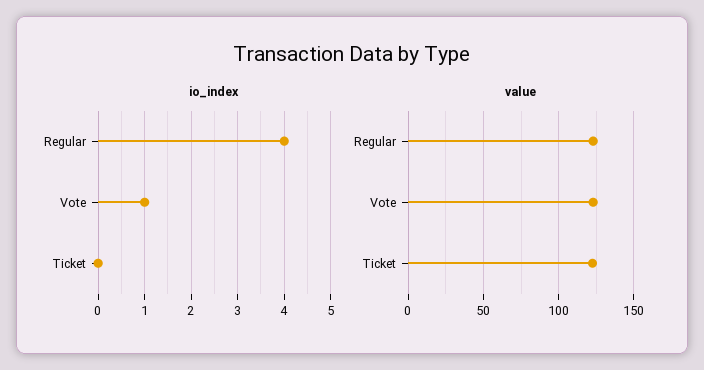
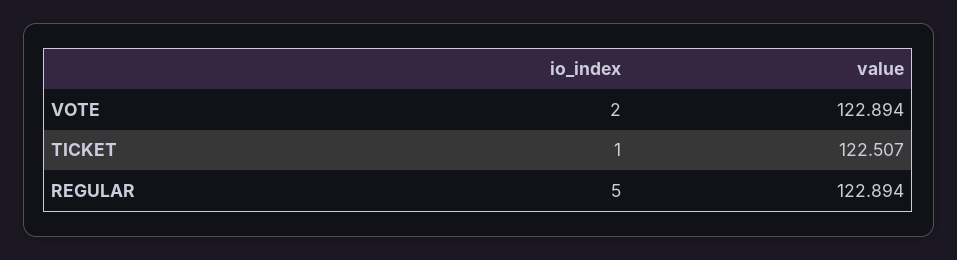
io_index, Regular: 4 -> 5
io_index, Vote: 1 -> 2
io_index, Ticket: 0 -> 1

